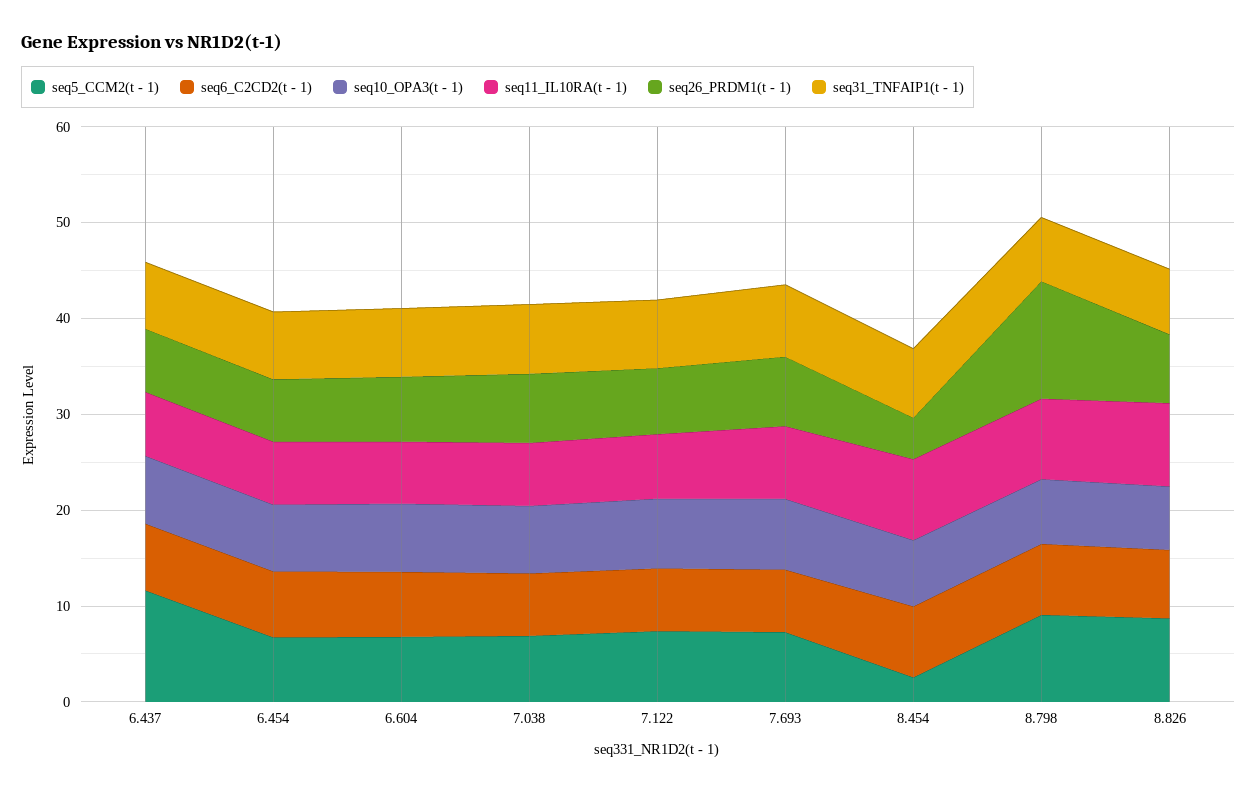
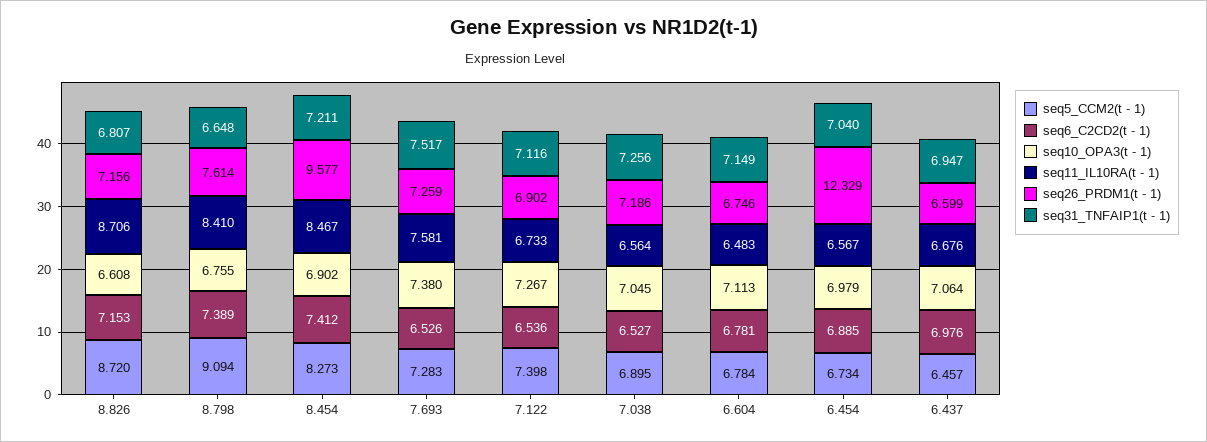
seq5_CCM2(t - 1), 6.437: 12 -> 6.457
seq26_PRDM1(t - 1), 6.454: 6 -> 12.329
seq5_CCM2(t - 1), 8.454: 2 -> 8.273
seq26_PRDM1(t - 1), 8.454: 4 -> 9.577
seq26_PRDM1(t - 1), 8.798: 12 -> 7.614

